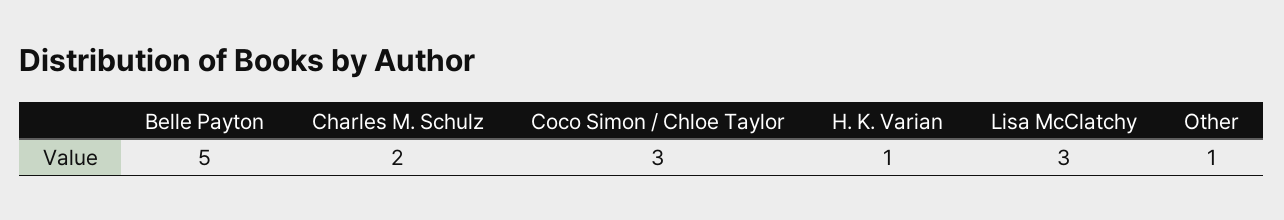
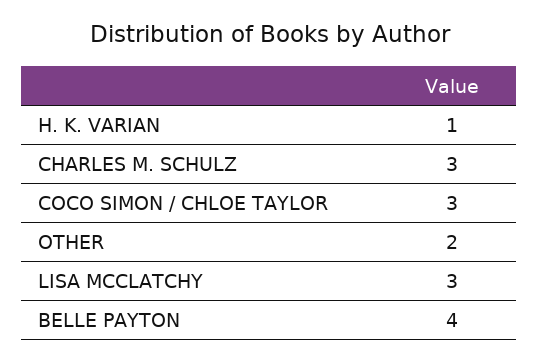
Belle Payton: 5 -> 4
Charles M. Schulz: 2 -> 3
Other: 1 -> 2

